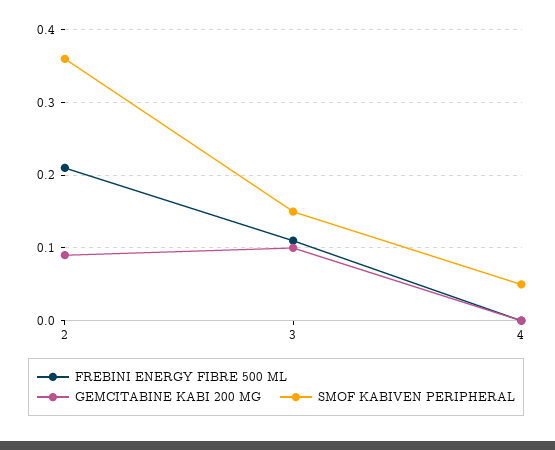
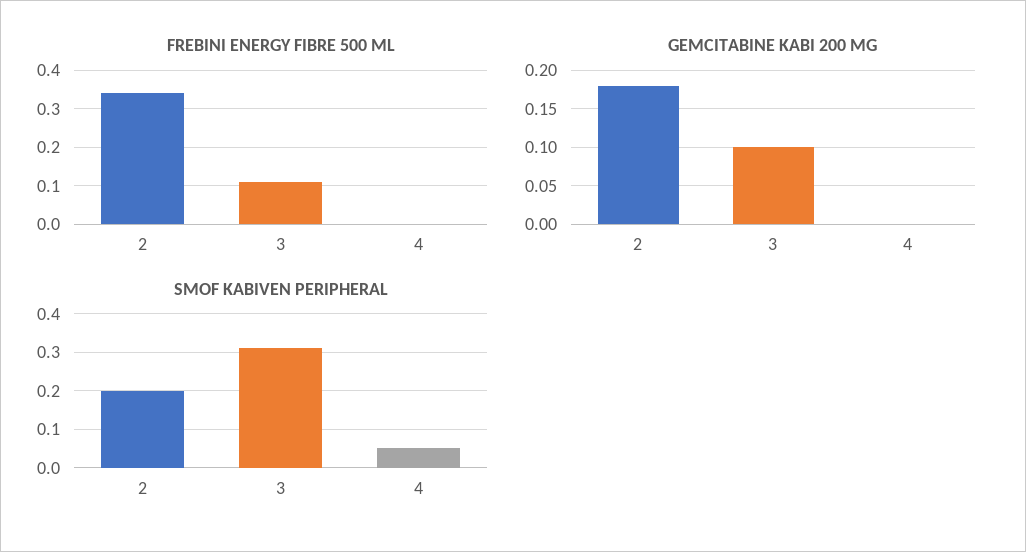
FREBINI ENERGY FIBRE 500 ML, 2: 0.21 -> 0.35
GEMCITABINE KABI 200 MG, 2: 0.09 -> 0.18
SMOF KABIVEN PERIPHERAL, 2: 0.36 -> 0.2
SMOF KABIVEN PERIPHERAL, 3: 0.15 -> 0.3

